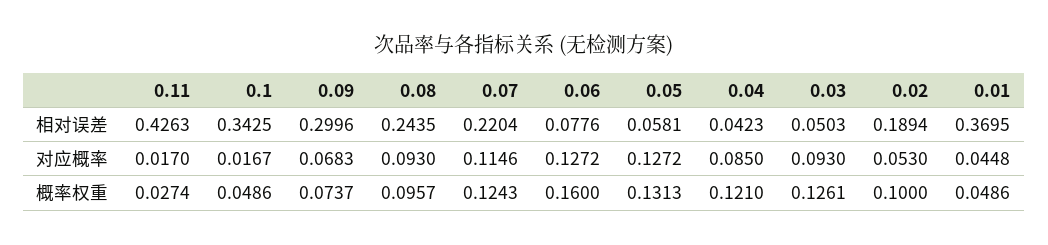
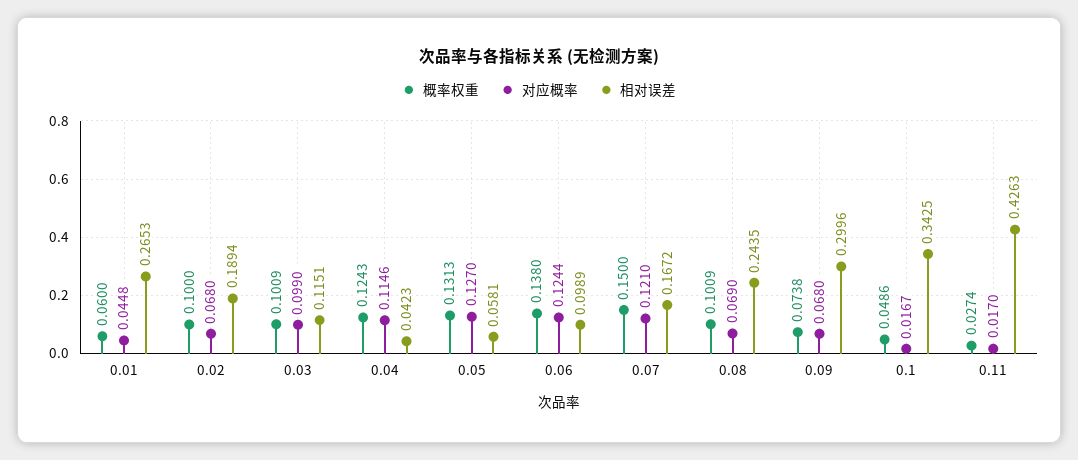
相对误差, 0.07: 0.2204 -> 0.1672
相对误差, 0.06: 0.0776 -> 0.0989
相对误差, 0.03: 0.0503 -> 0.1151
相对误差, 0.01: 0.3695 -> 0.2653
对应概率, 0.09: 0.0683 -> 0.068
对应概率, 0.08: 0.093 -> 0.069
对应概率, 0.07: 0.1146 -> 0.121
对应概率, 0.06: 0.1272 -> 0.1244
对应概率, 0.05: 0.1272 -> 0.127
对应概率, 0.04: 0.085 -> 0.1146
对应概率, 0.03: 0.093 -> 0.099
对应概率, 0.02: 0.053 -> 0.068
概率权重, 0.09: 0.0737 -> 0.0738
概率权重, 0.08: 0.0957 -> 0.1009
概率权重, 0.07: 0.1243 -> 0.15
概率权重, 0.06: 0.16 -> 0.138
概率权重, 0.04: 0.121 -> 0.1243
概率权重, 0.03: 0.1261 -> 0.1009
概率权重, 0.01: 0.0486 -> 0.06

